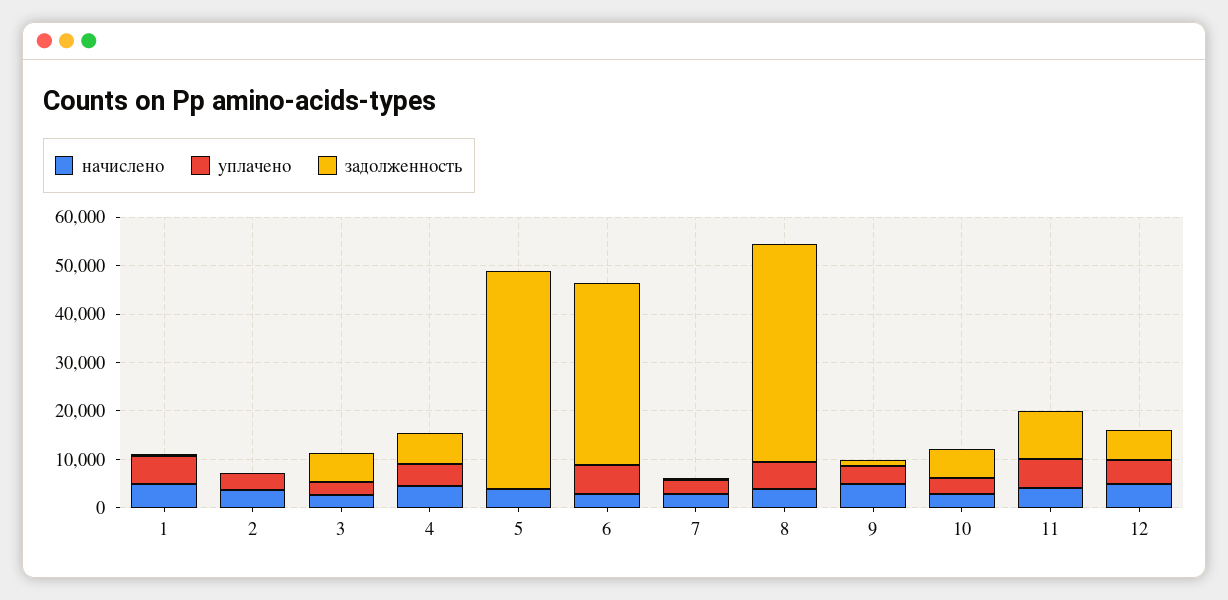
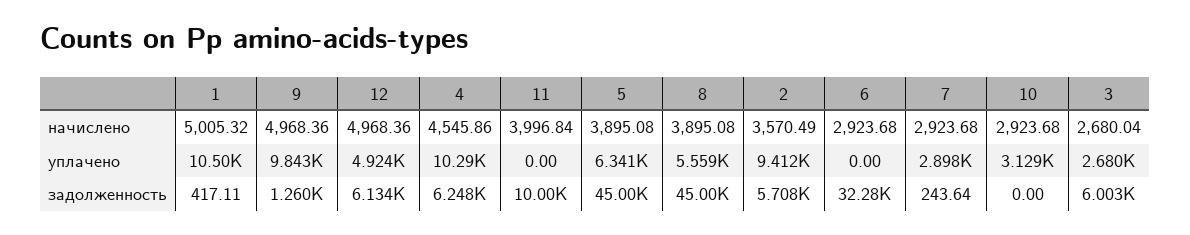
уплачено, 1: 6000 -> 10500
уплачено, 2: 4000 -> 9412
задолженность, 2: 0 -> 5708
уплачено, 4: 4000 -> 10290
уплачено, 5: 0 -> 6341
уплачено, 6: 6000 -> 0
задолженность, 6: 38000 -> 32280
уплачено, 9: 4000 -> 9843
задолженность, 10: 6000 -> 0
уплачено, 11: 6000 -> 0

